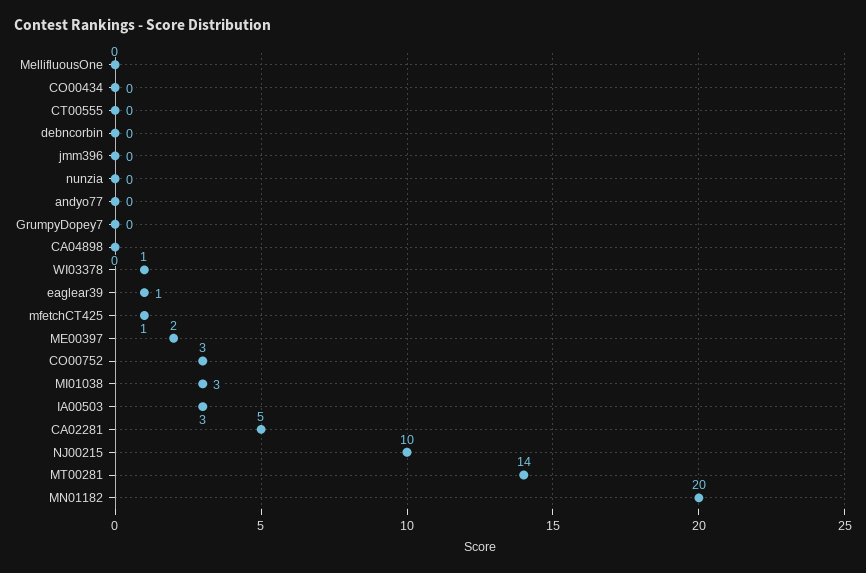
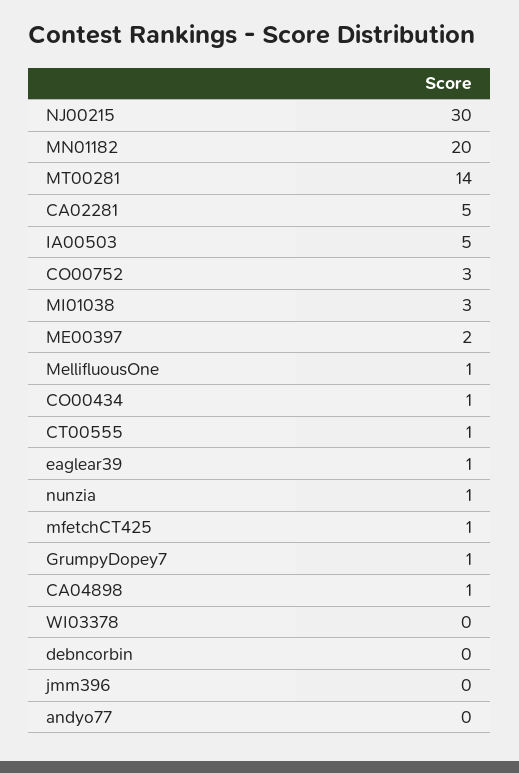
MellifluousOne: 0 -> 1
CO00434: 0 -> 1
CT00555: 0 -> 1
nunzia: 0 -> 1
GrumpyDopey7: 0 -> 1
CA04898: 0 -> 1
WI03378: 1 -> 0
IA00503: 3 -> 5
NJ00215: 10 -> 30

